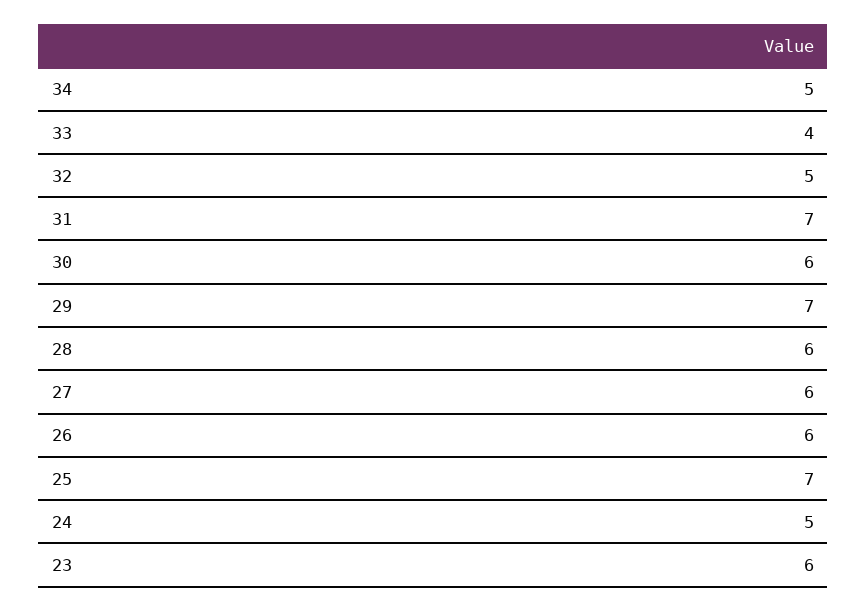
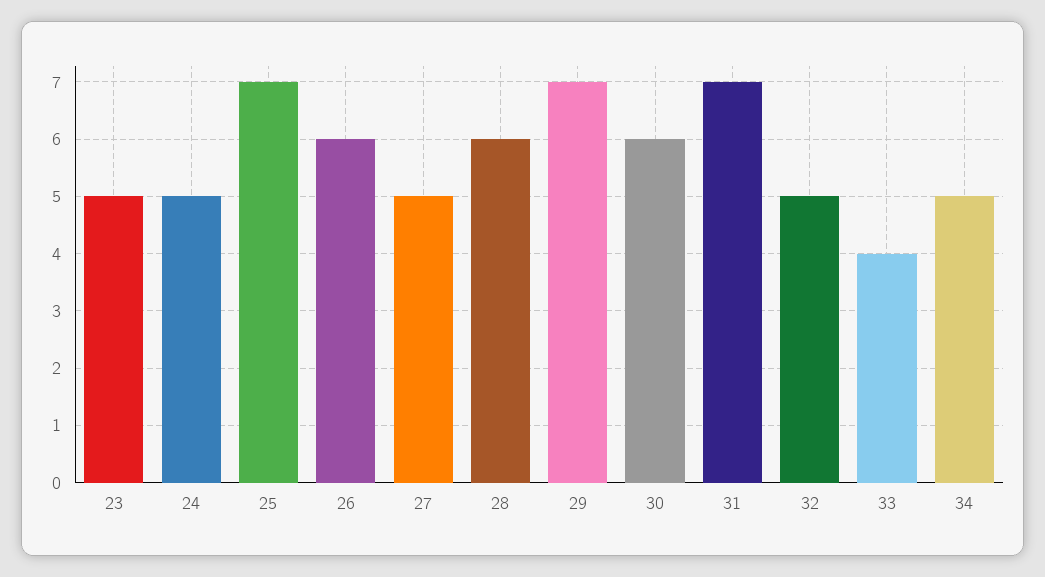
27: 6 -> 5
23: 6 -> 5

